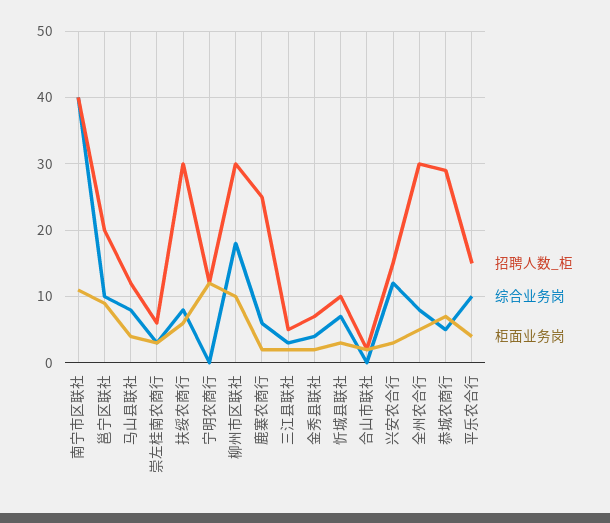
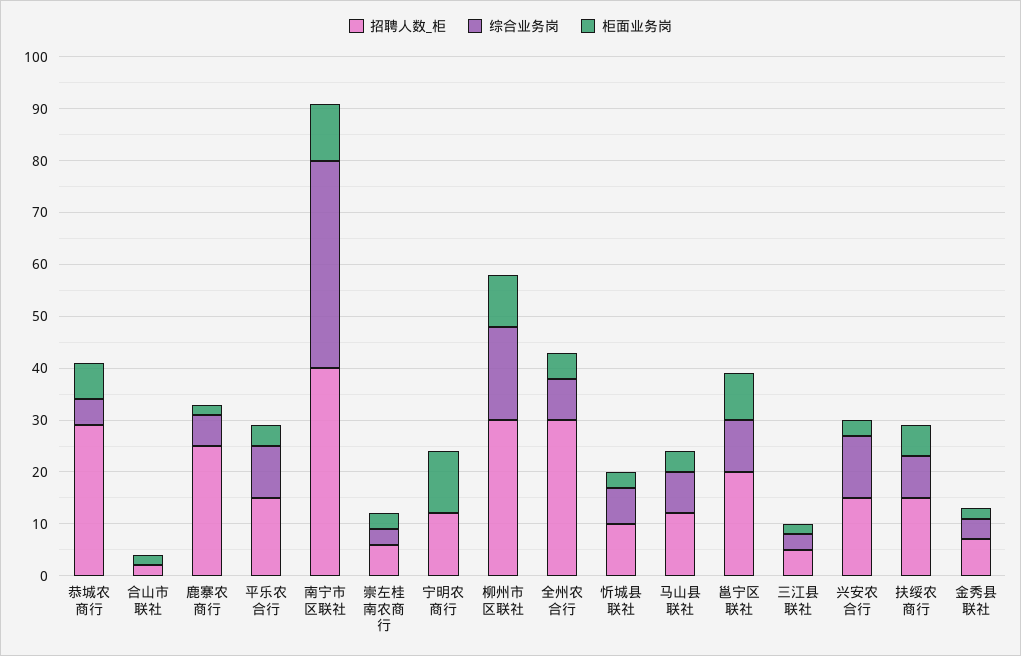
招聘人数_柜, 扶绥农商行: 30 -> 15

